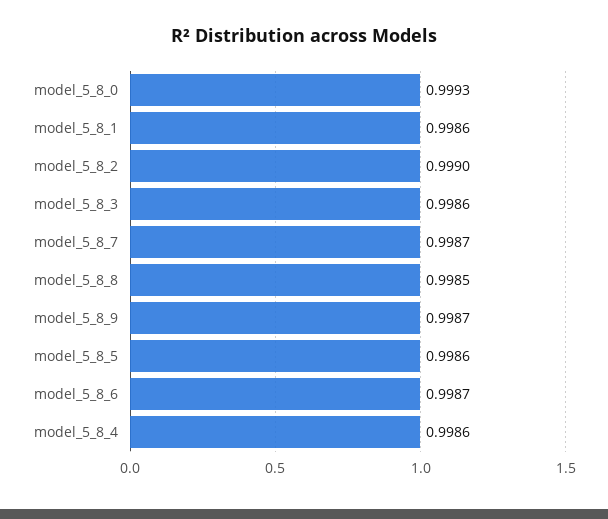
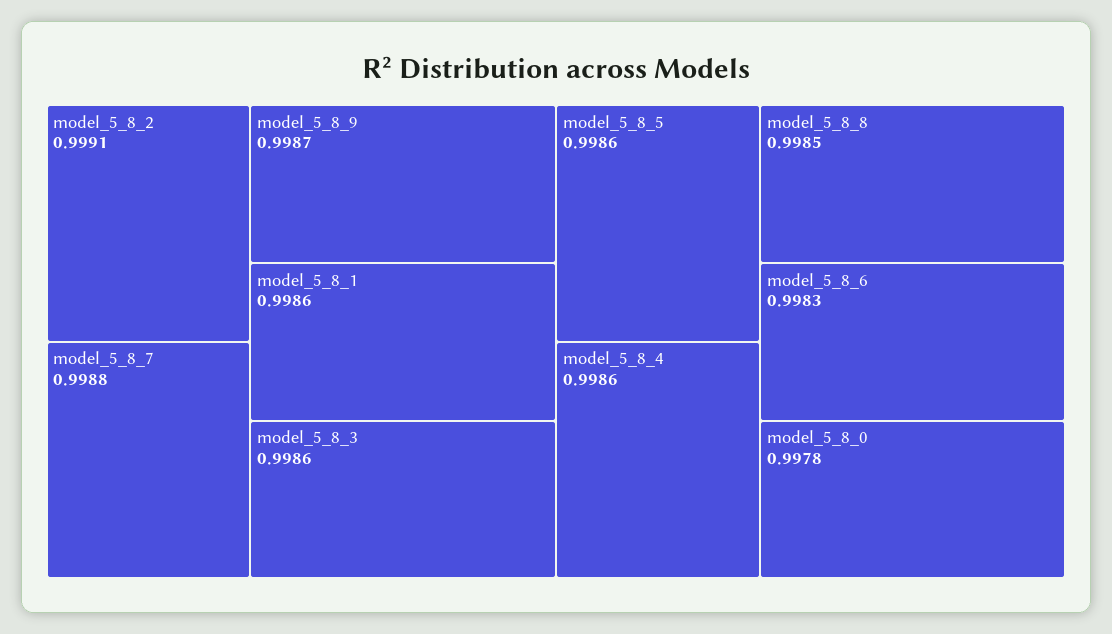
model_5_8_0: 0.9993 -> 0.9978
model_5_8_2: 0.999 -> 0.9991
model_5_8_7: 0.9987 -> 0.9988
model_5_8_6: 0.9987 -> 0.9983

